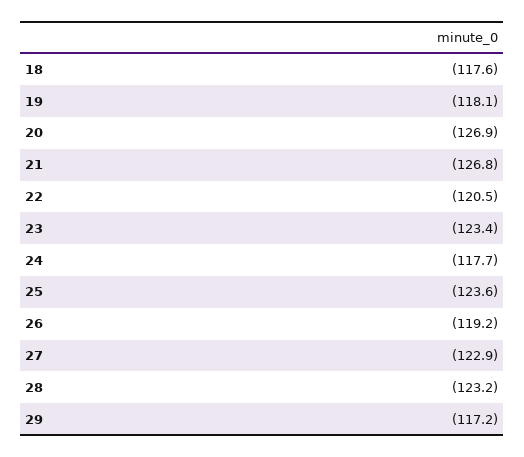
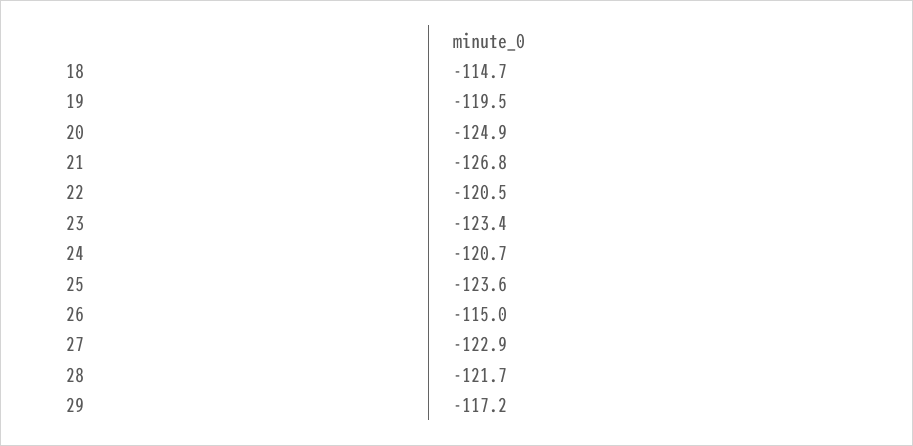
18: -117.6 -> -114.7
19: -118.1 -> -119.5
20: -126.9 -> -124.9
24: -117.7 -> -120.7
26: -119.2 -> -115
28: -123.2 -> -121.7

